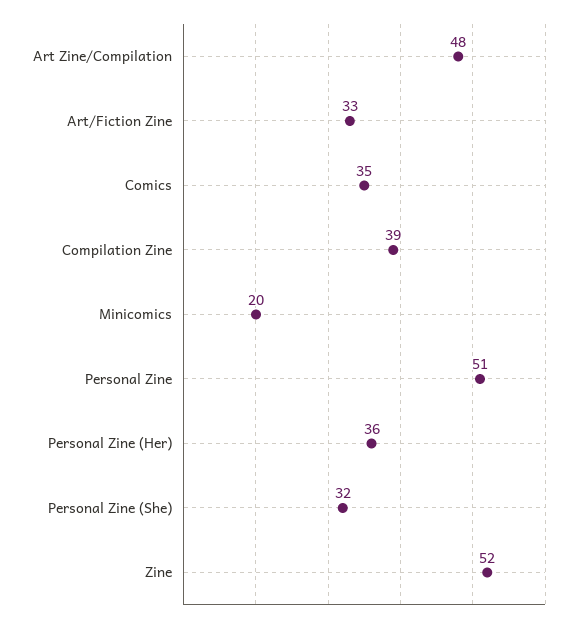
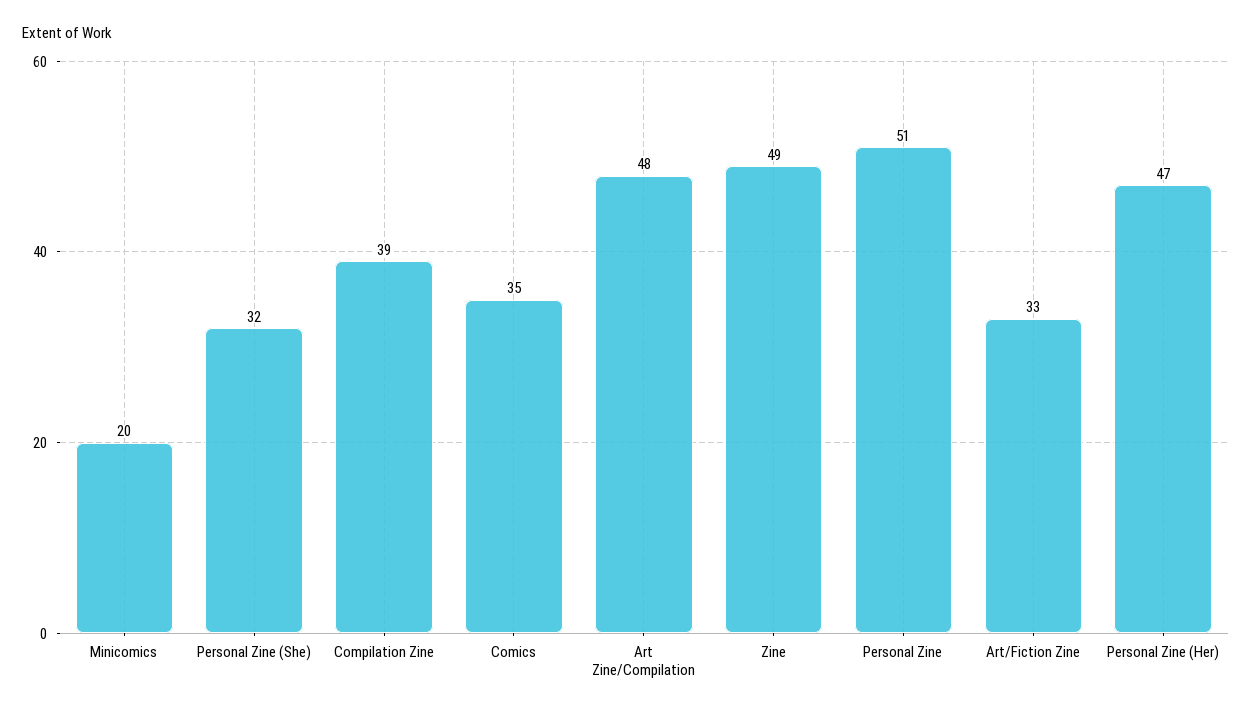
Personal Zine (Her): 36 -> 47
Zine: 52 -> 49

